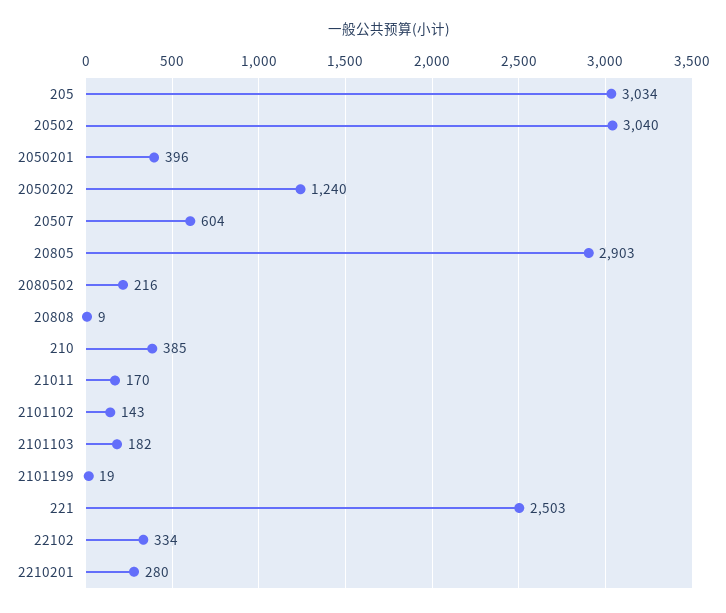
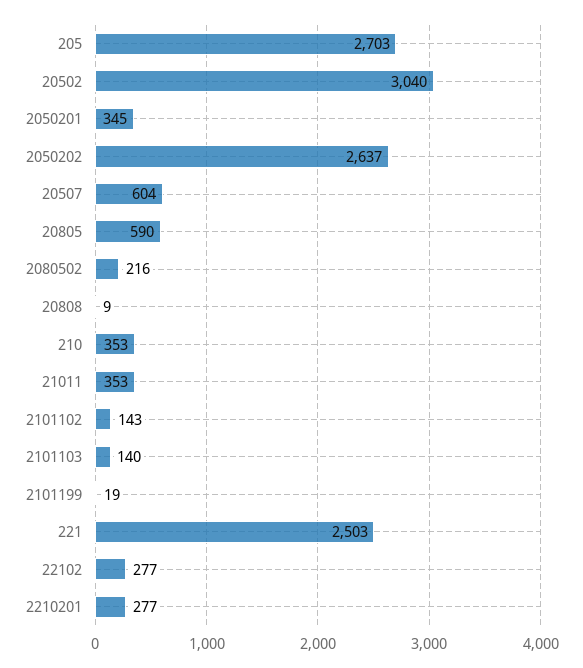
205: 3034 -> 2703
2050201: 396 -> 345
2050202: 1240 -> 2637
20805: 2903 -> 590
210: 385 -> 353
21011: 170 -> 353
2101103: 182 -> 140
22102: 334 -> 277
2210201: 280 -> 277

